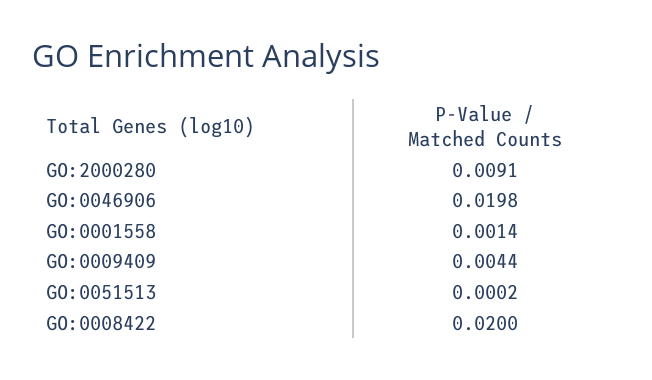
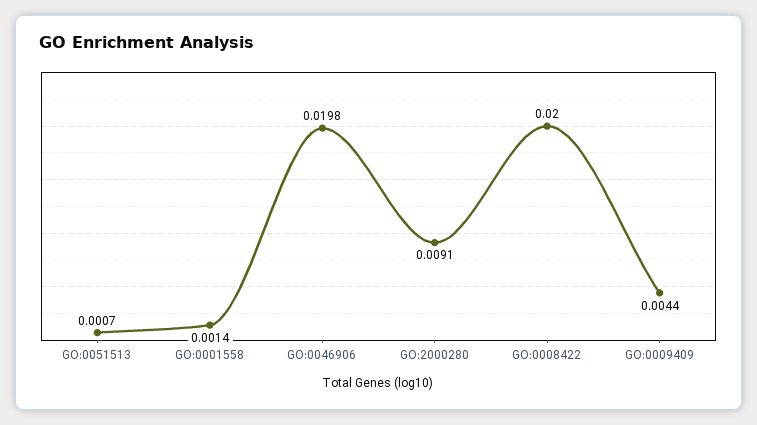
GO:0051513: 0.0002 -> 0.0007

